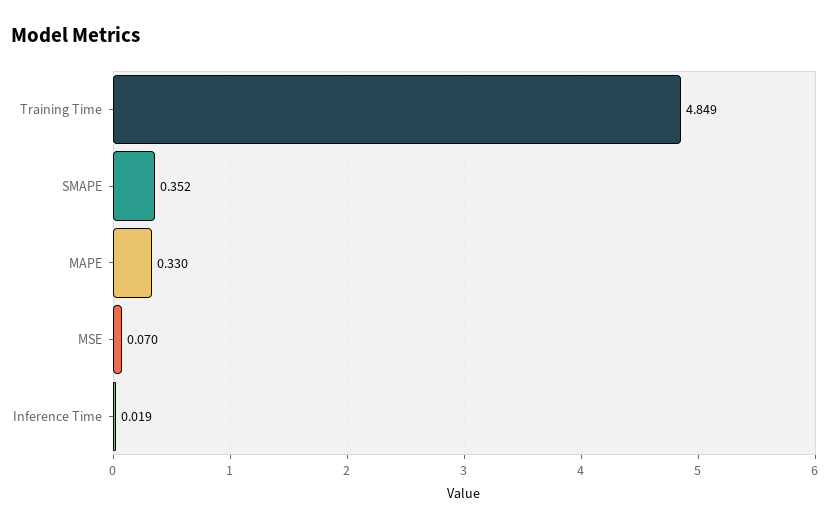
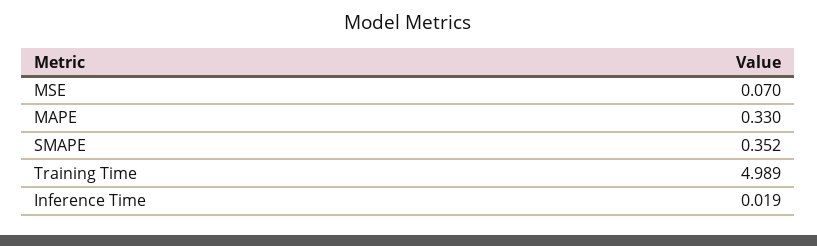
Training Time: 4.849 -> 4.989

